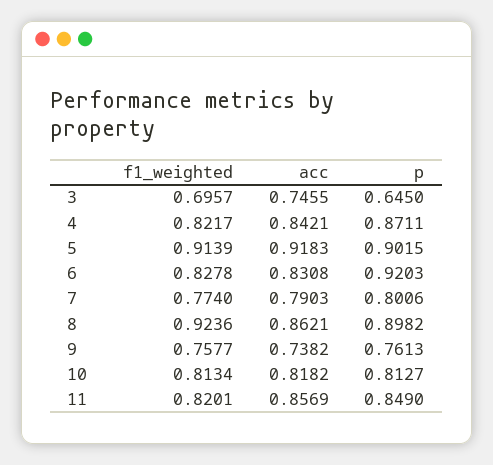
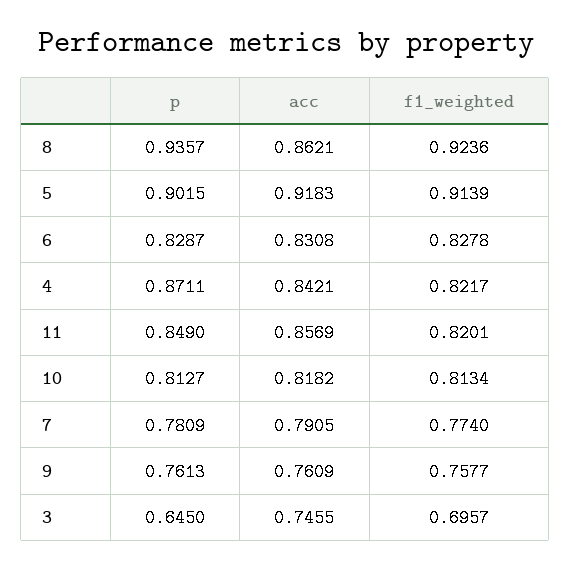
p, 6: 0.9203 -> 0.8287
acc, 7: 0.7903 -> 0.7905
p, 7: 0.8006 -> 0.7809
p, 8: 0.8982 -> 0.9357
acc, 9: 0.7382 -> 0.7609

